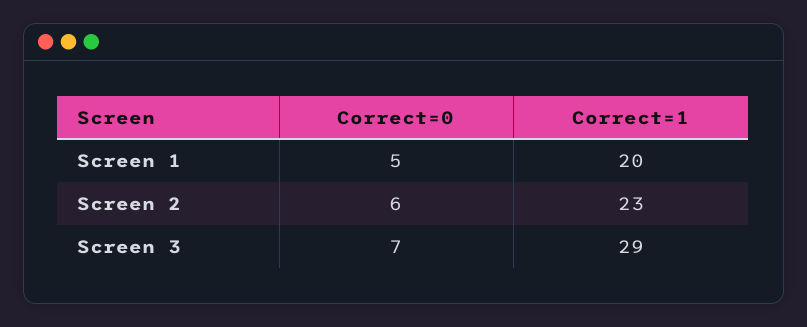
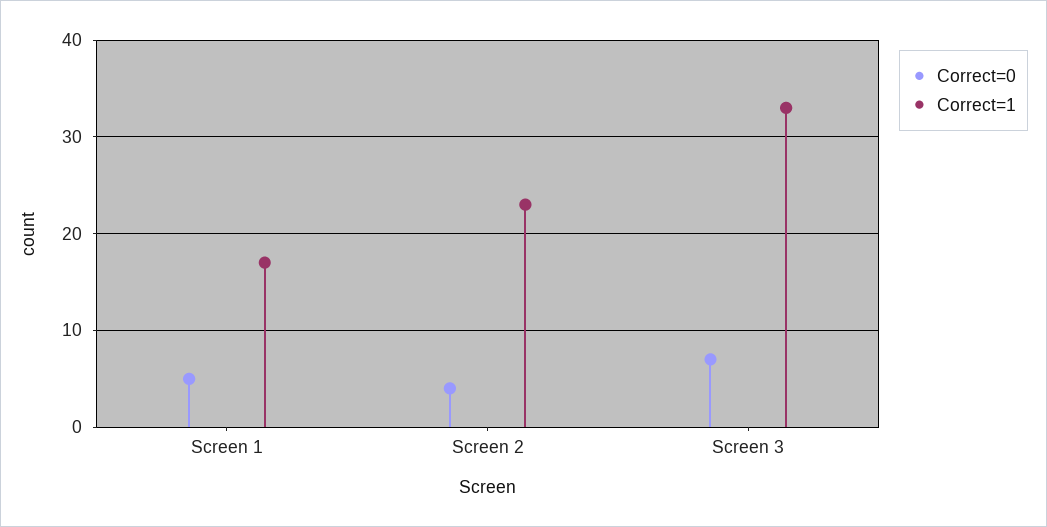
Correct=1, Screen 1: 20 -> 17
Correct=0, Screen 2: 6 -> 4
Correct=1, Screen 3: 29 -> 33

